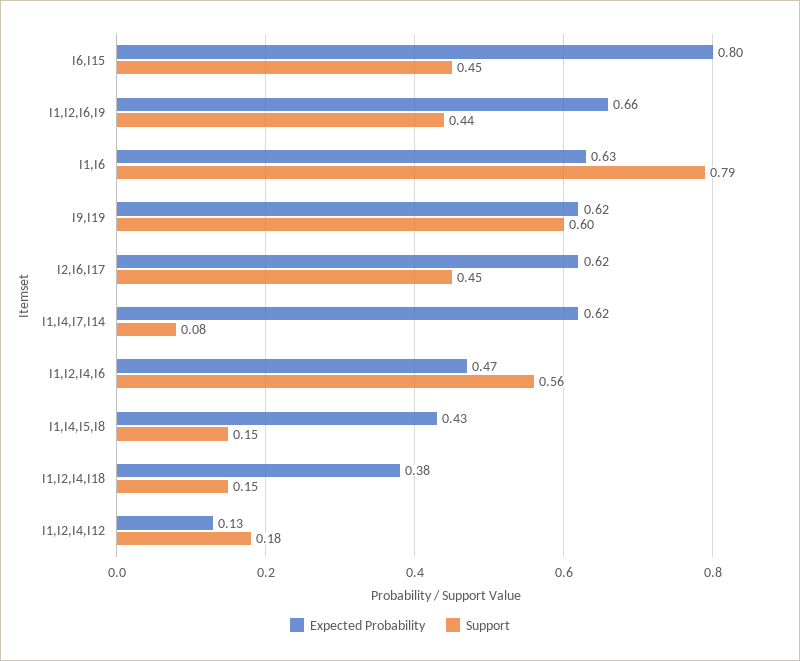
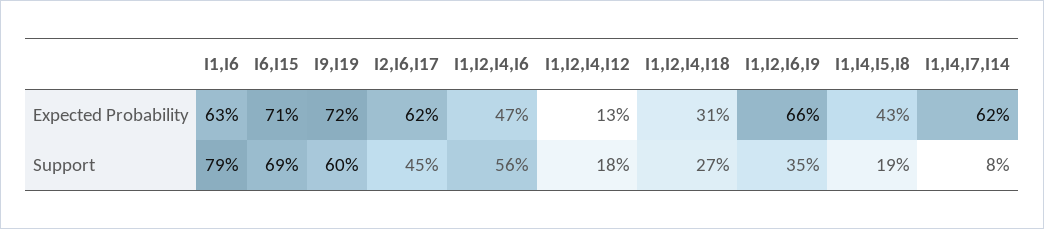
Expected Probability, I6,I15: 0.8 -> 0.71
Support, I6,I15: 0.45 -> 0.69
Support, I1,I2,I6,I9: 0.44 -> 0.35
Expected Probability, I9,I19: 0.62 -> 0.72
Support, I1,I4,I5,I8: 0.15 -> 0.19
Expected Probability, I1,I2,I4,I18: 0.38 -> 0.31
Support, I1,I2,I4,I18: 0.15 -> 0.27

